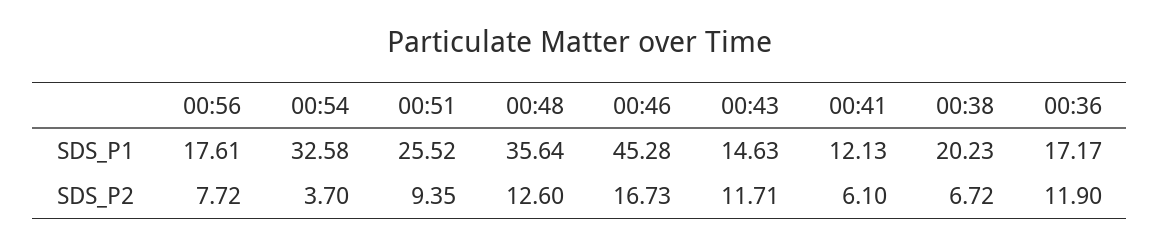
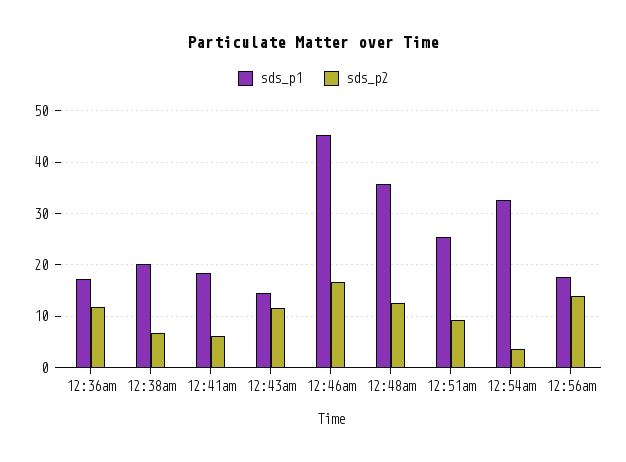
SDS_P1, 00:41: 12.13 -> 18
SDS_P2, 00:56: 7.72 -> 14

